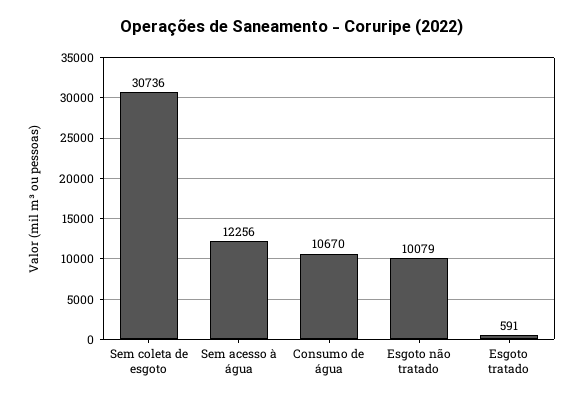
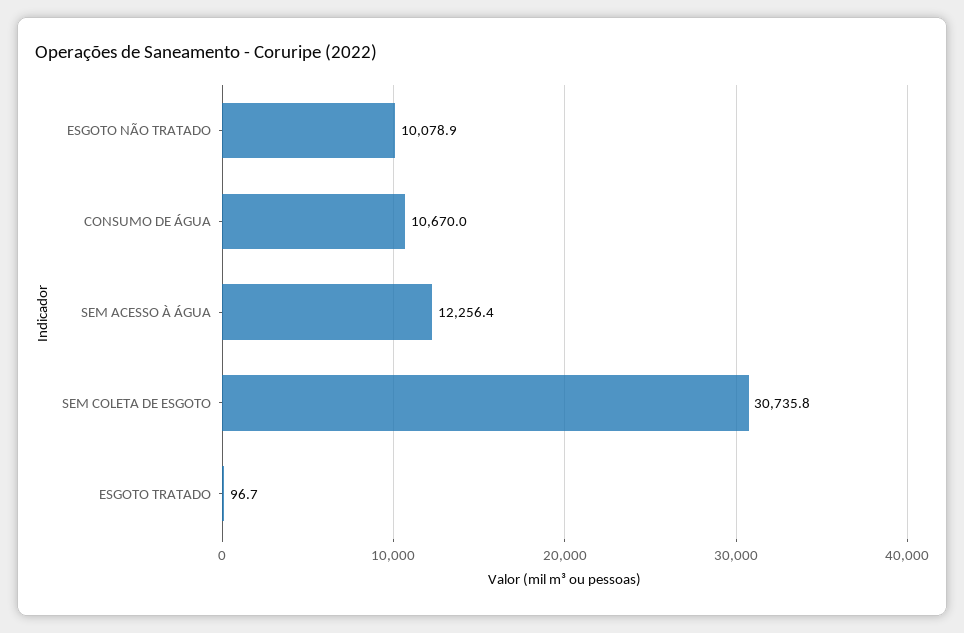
Esgoto tratado: 591 -> 96.7

